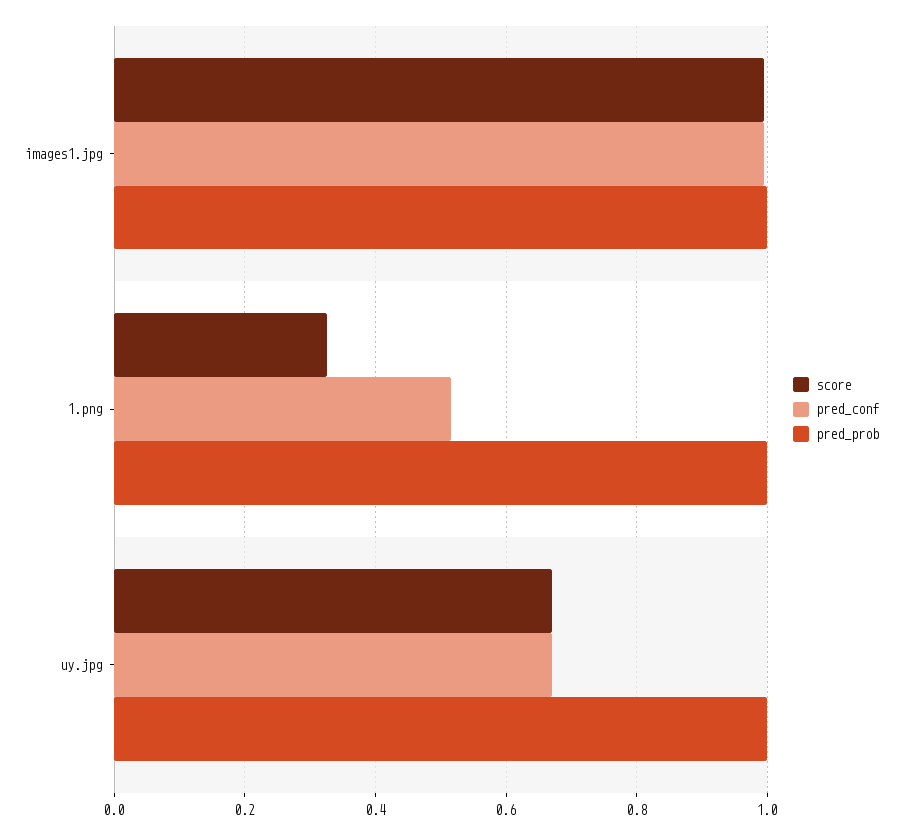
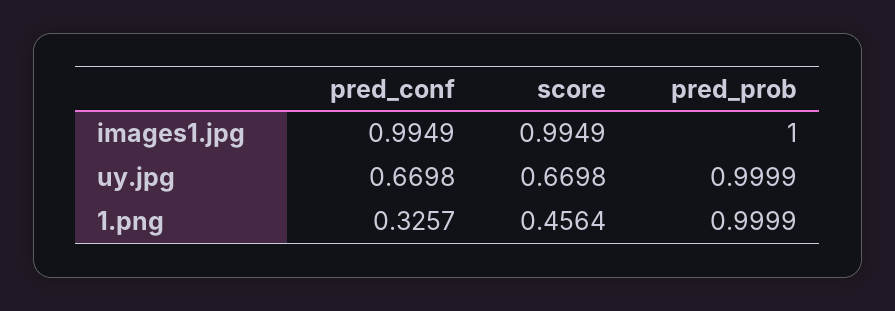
score, 1.png: 0.32 -> 0.4564
pred_conf, 1.png: 0.52 -> 0.3257

